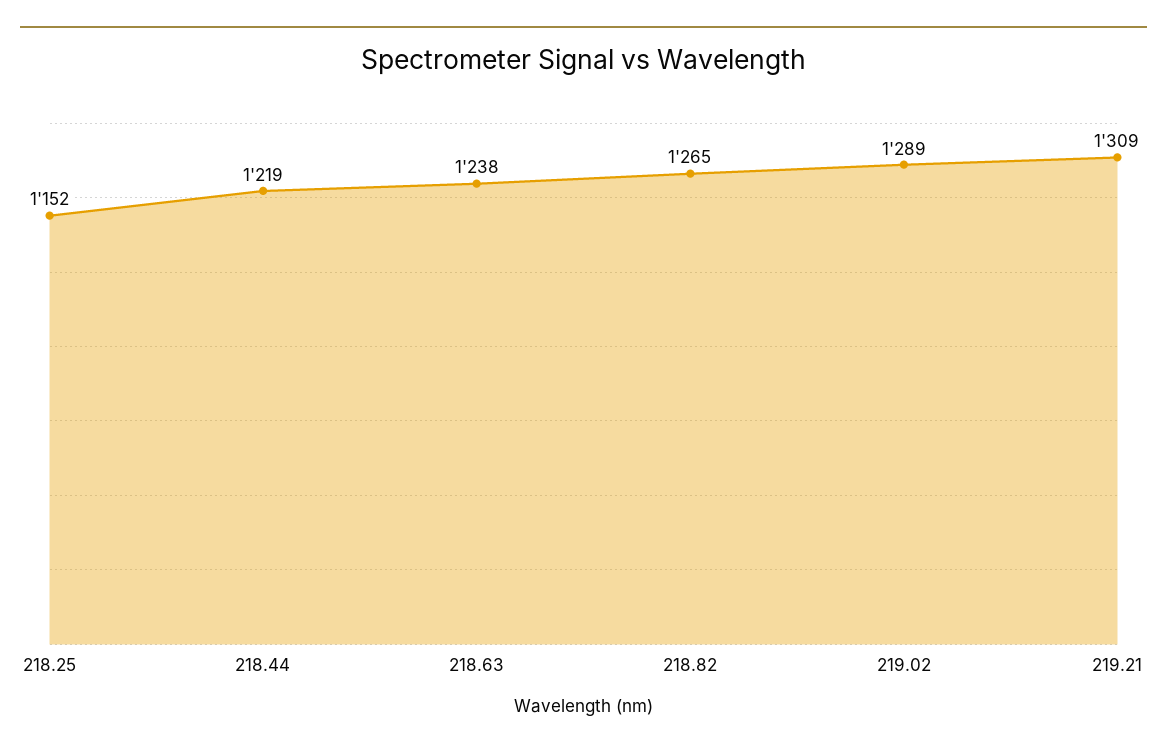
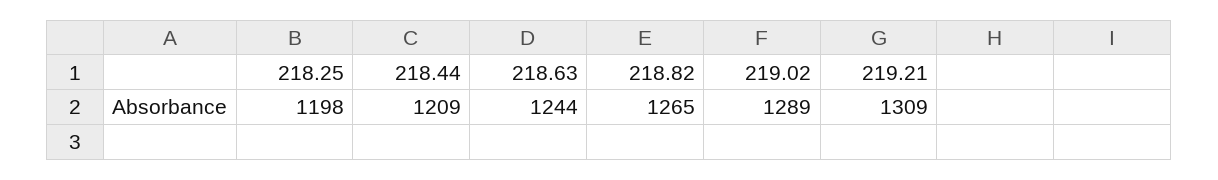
218.25: 1152 -> 1198
218.44: 1219 -> 1209
218.63: 1238 -> 1244

